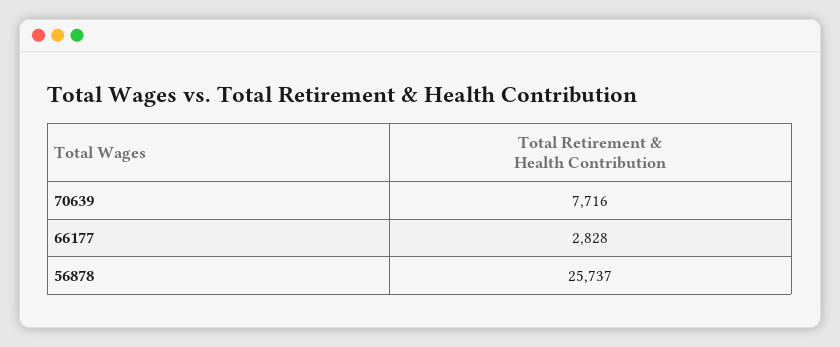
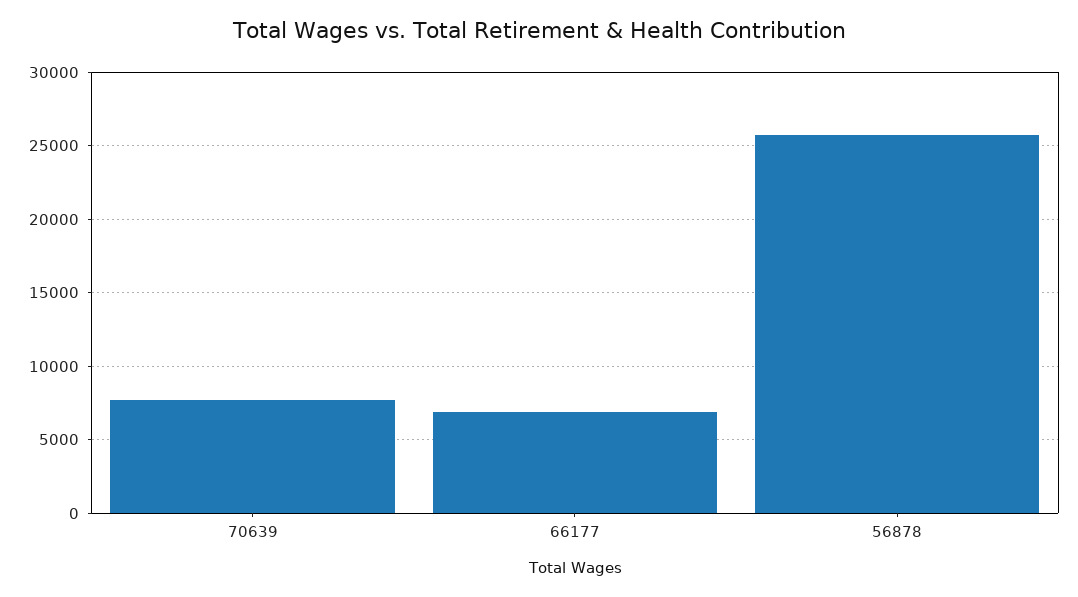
66177: 2828 -> 7000

